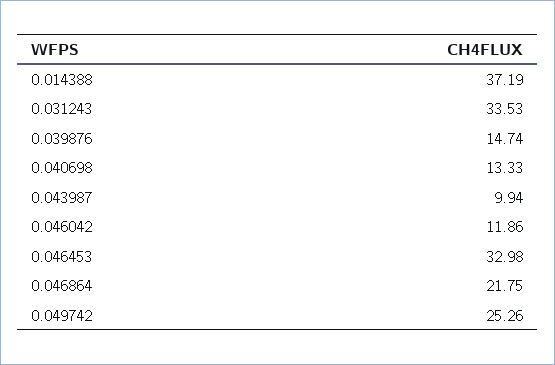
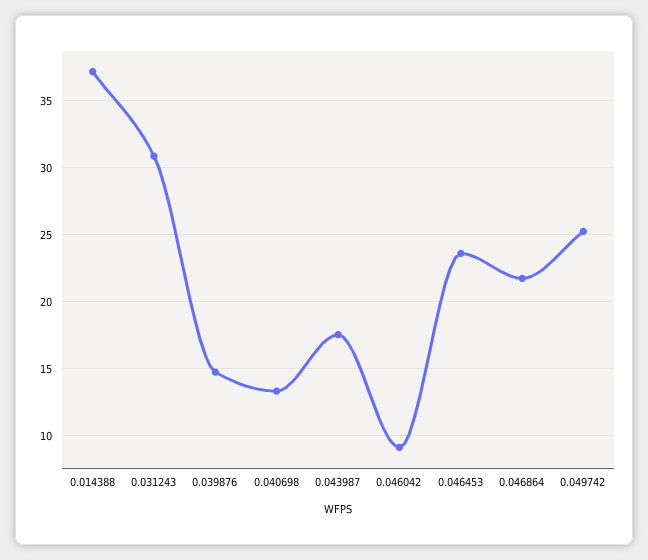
0.031243: 33.53 -> 31
0.043987: 9.94 -> 17.5
0.046042: 11.86 -> 9
0.046453: 32.98 -> 23.5

